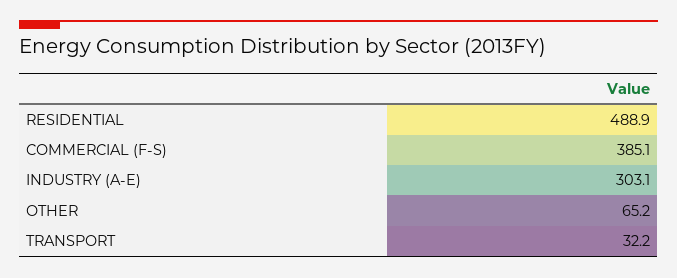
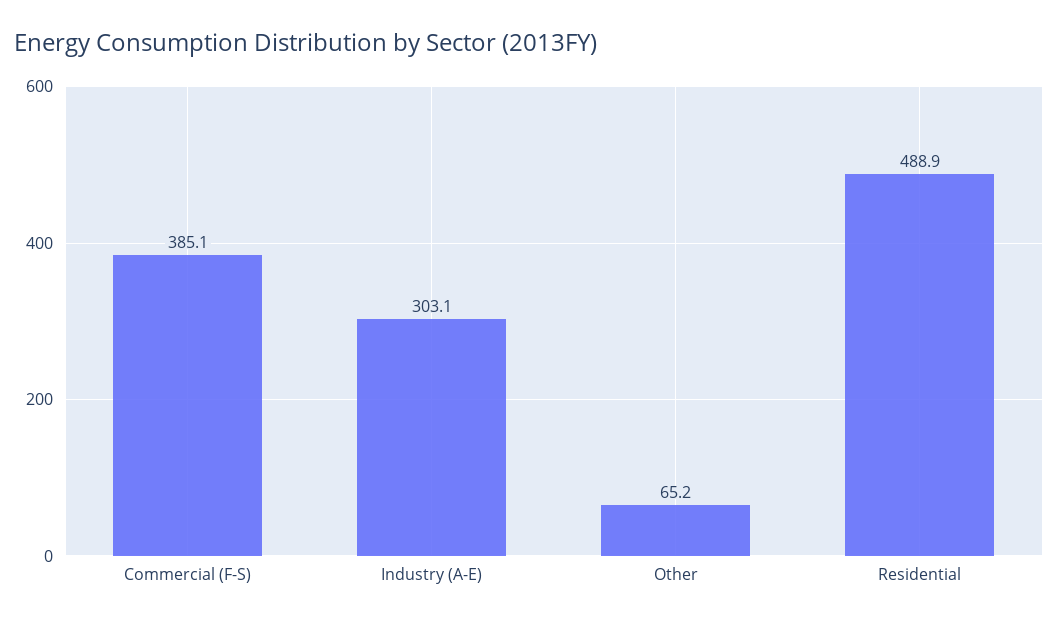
TRANSPORT: 32.2 -> none

